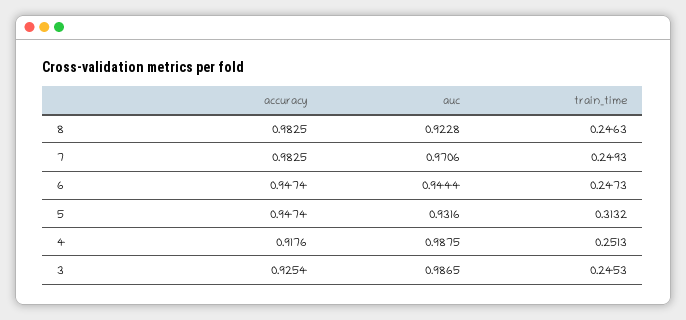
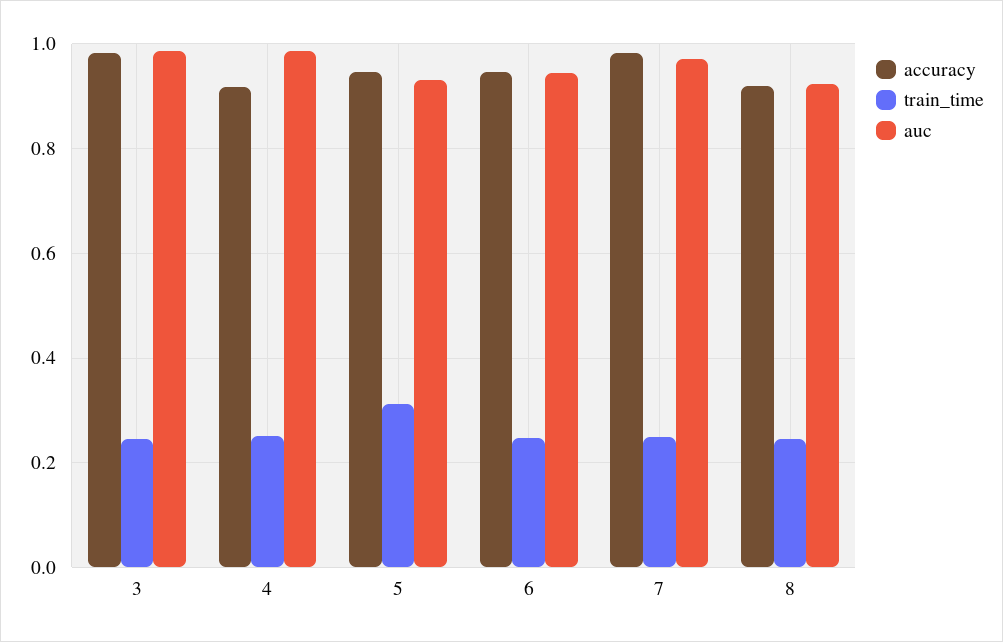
accuracy, 8: 0.9825 -> 0.92
accuracy, 3: 0.9254 -> 0.98

